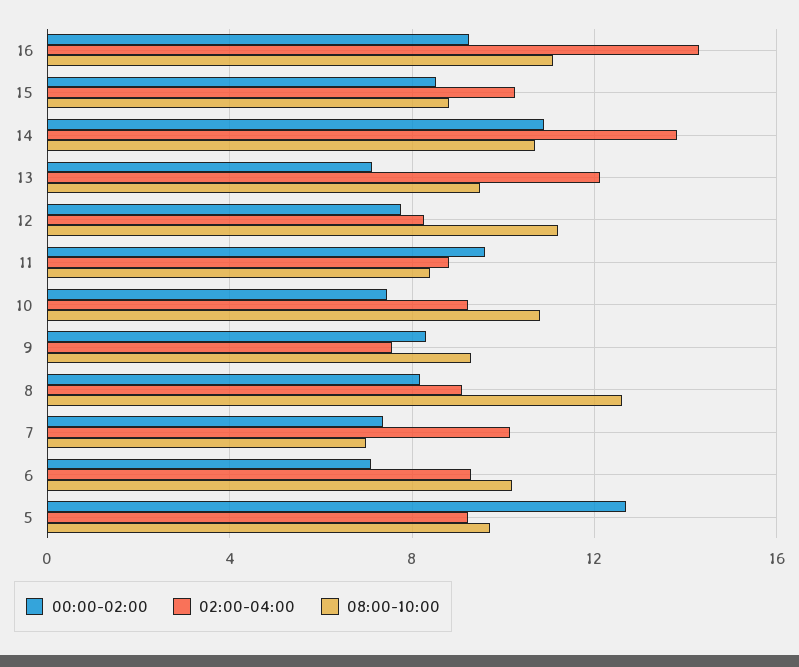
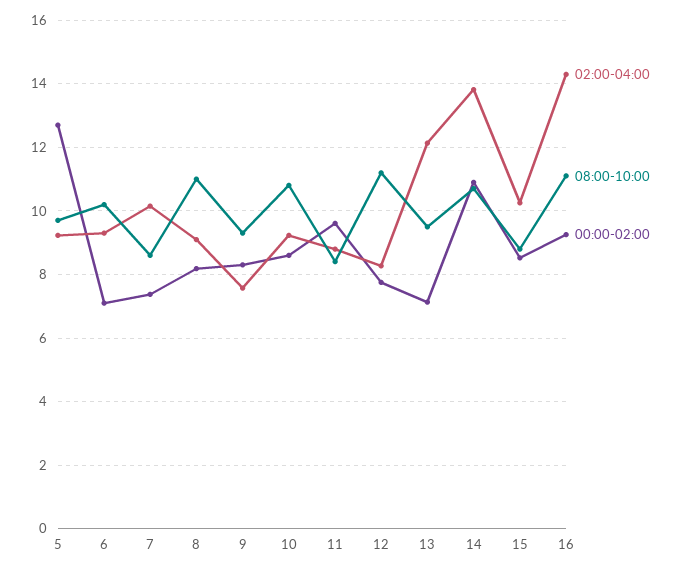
00:00-02:00, 10: 7.5 -> 8.6
08:00-10:00, 8: 12.5 -> 11
08:00-10:00, 7: 7 -> 8.6

